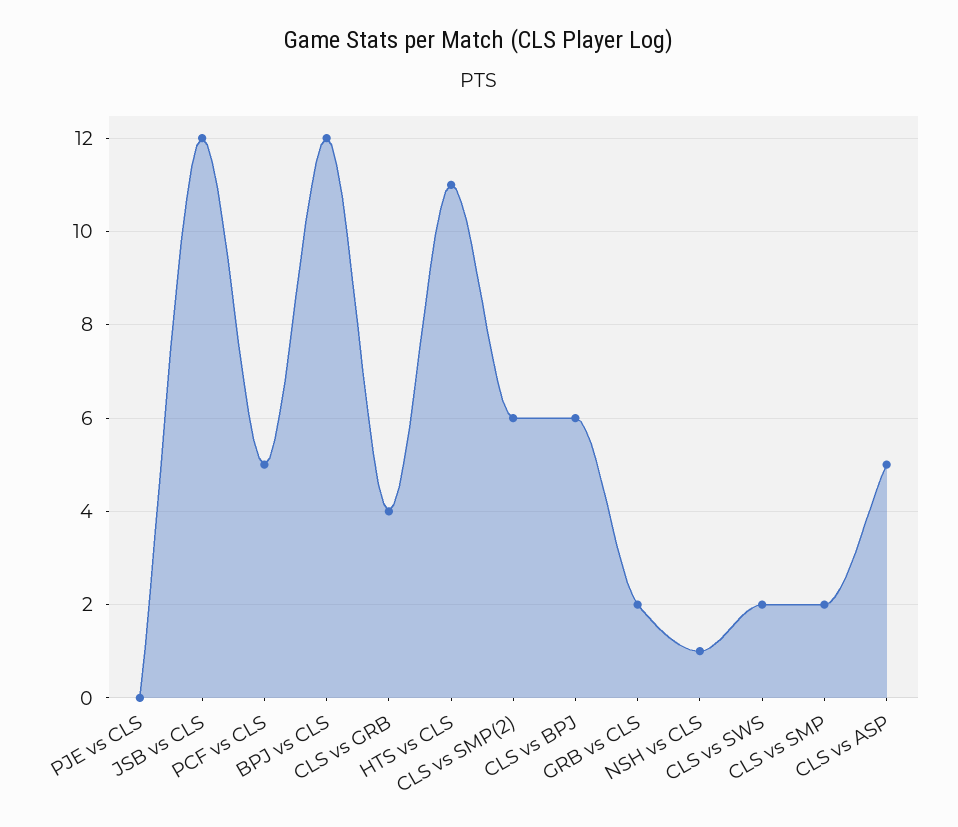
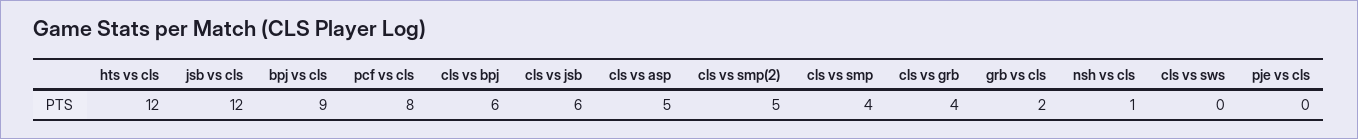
PCF vs CLS: 5 -> 8
BPJ vs CLS: 12 -> 9
HTS vs CLS: 11 -> 12
CLS vs SMP(2): 6 -> 5
CLS vs SWS: 2 -> 0
CLS vs SMP: 2 -> 4
cls vs jsb: none -> 6

